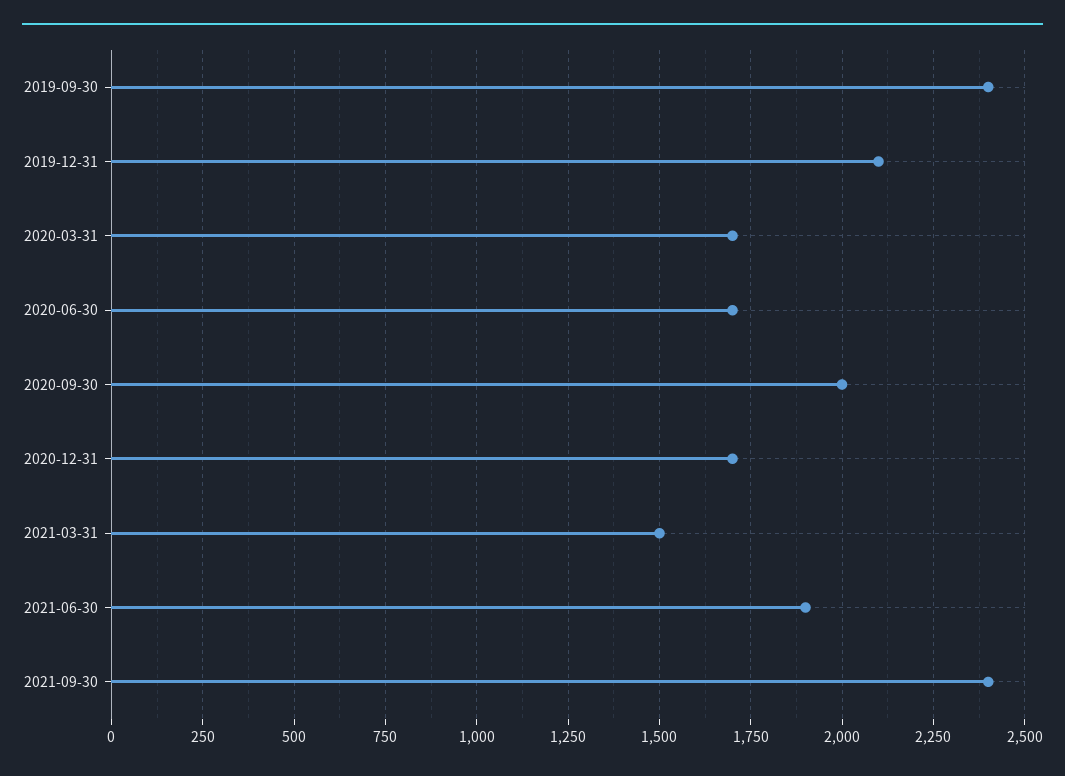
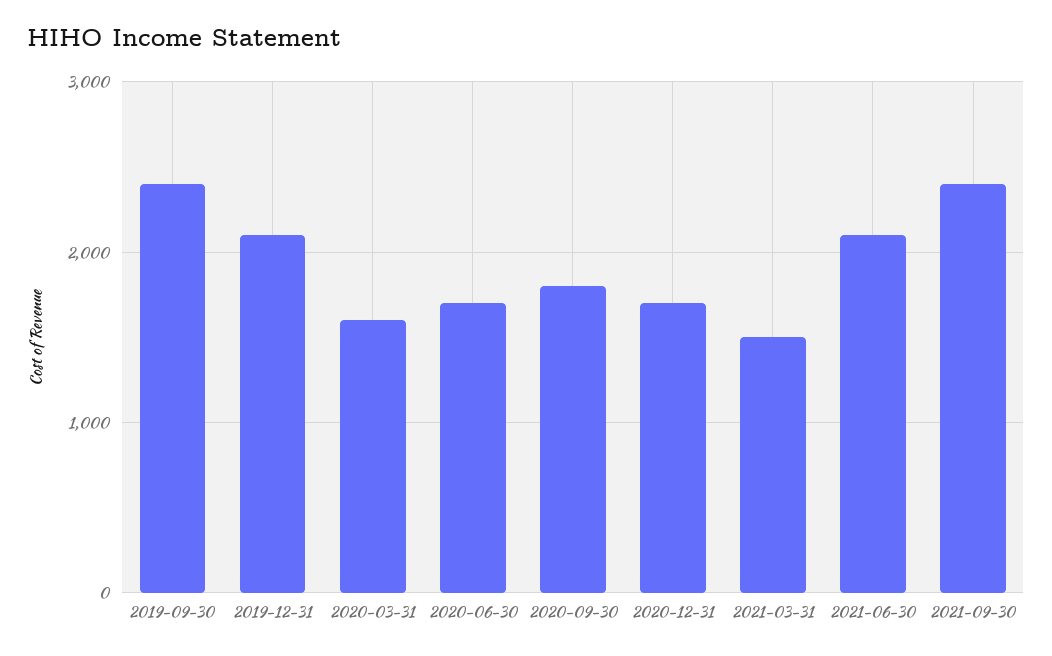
2020-03-31: 1700 -> 1600
2020-09-30: 2000 -> 1800
2021-06-30: 1900 -> 2100

